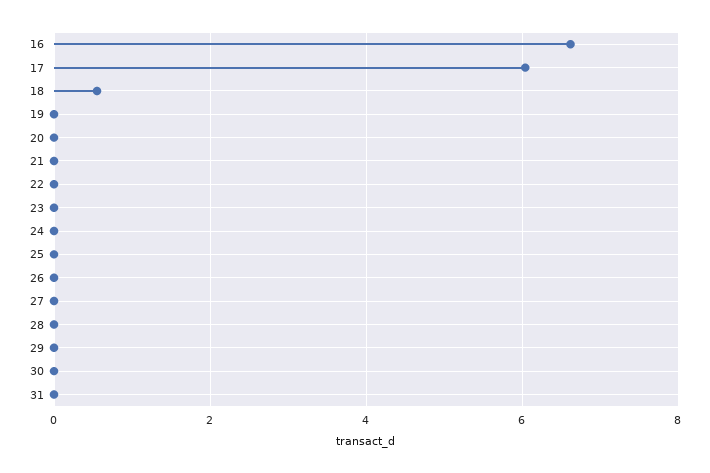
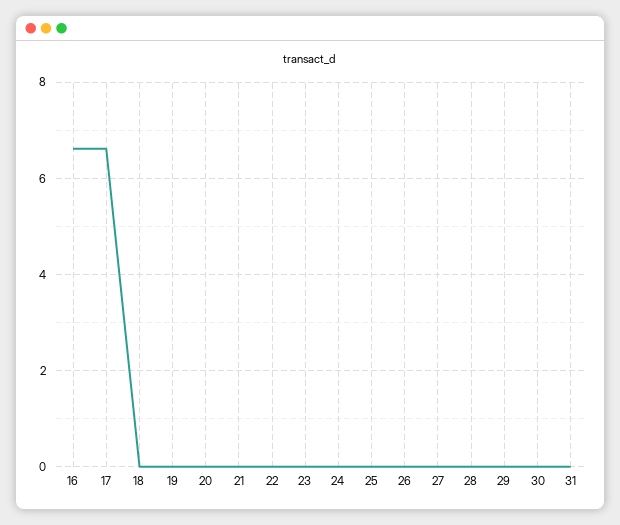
17: 6 -> 6.6
18: 0.6 -> 0

